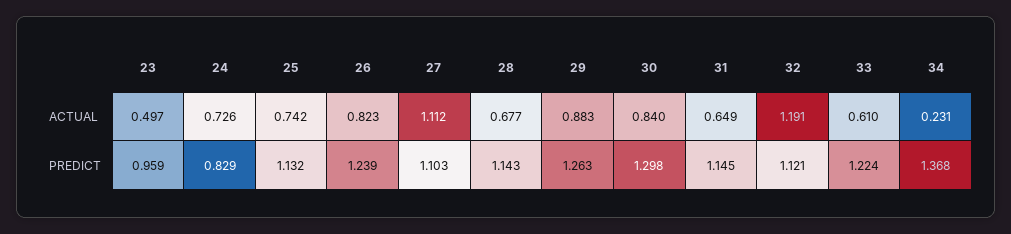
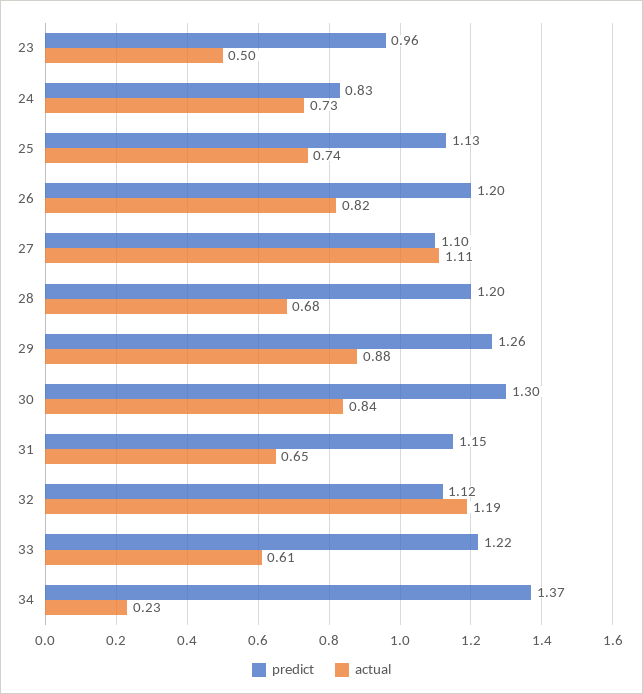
PREDICT, 26: 1.239 -> 1.2
PREDICT, 28: 1.143 -> 1.2

